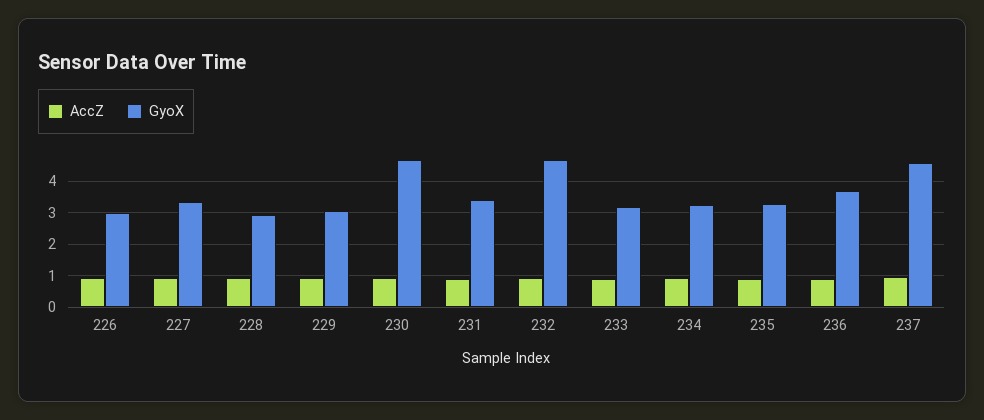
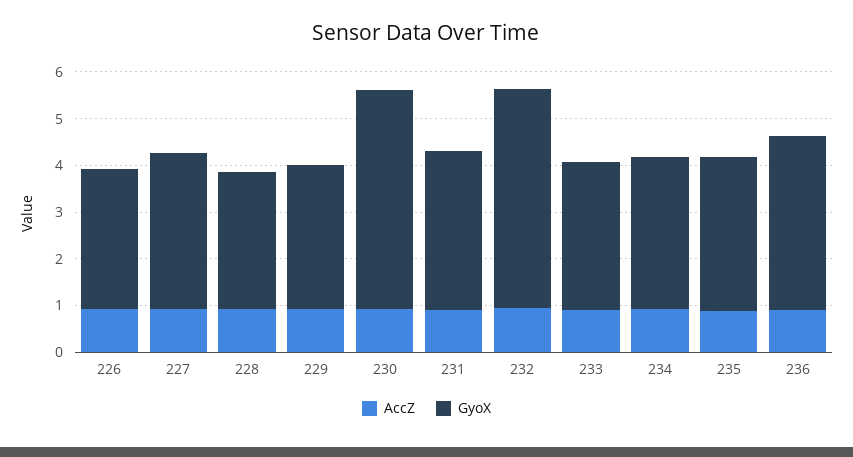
AccZ, 237: 1 -> none
GyoX, 237: 4.6 -> none

